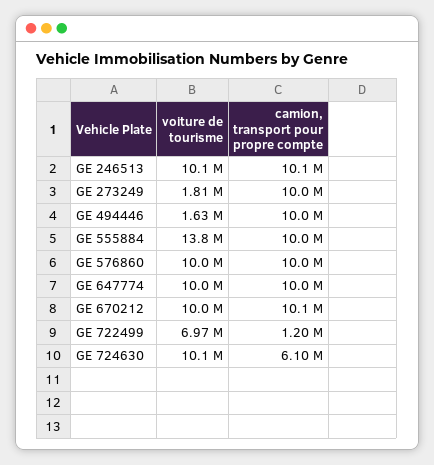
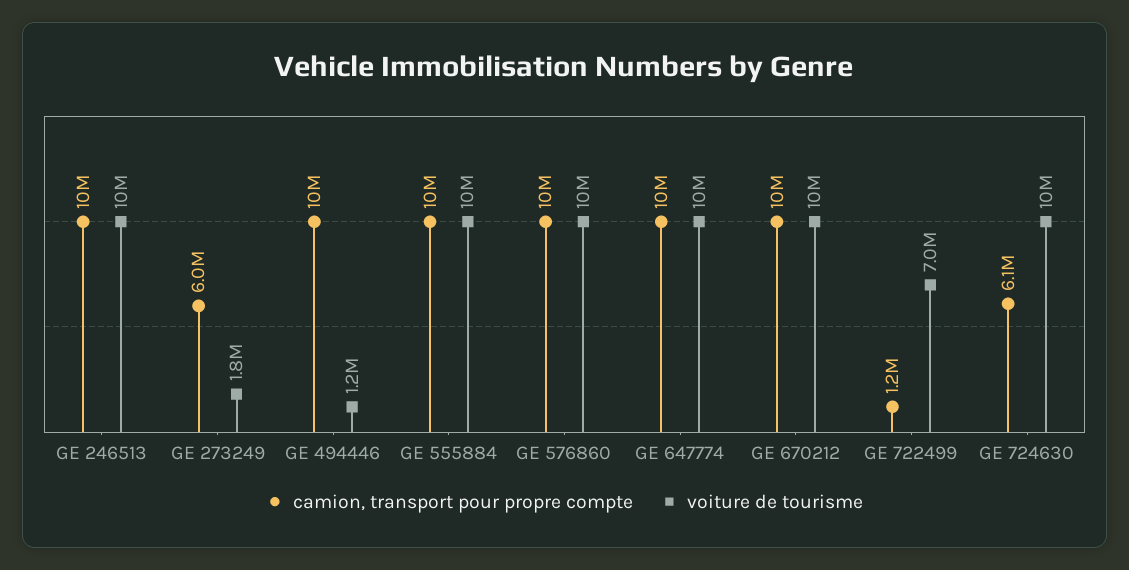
camion, transport pour propre compte, GE 273249: 10000000 -> 6000000
voiture de tourisme, GE 494446: 1630000 -> 1200000
voiture de tourisme, GE 555884: 13800000 -> 10000000

